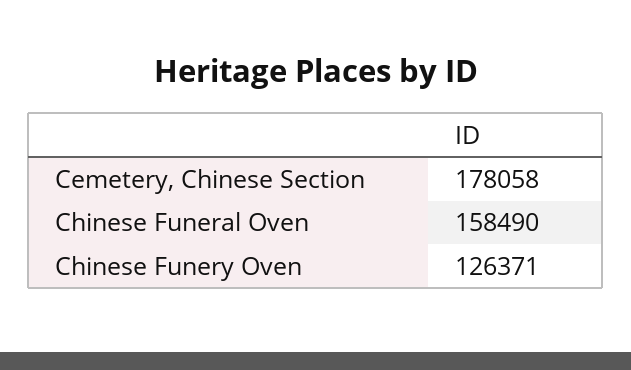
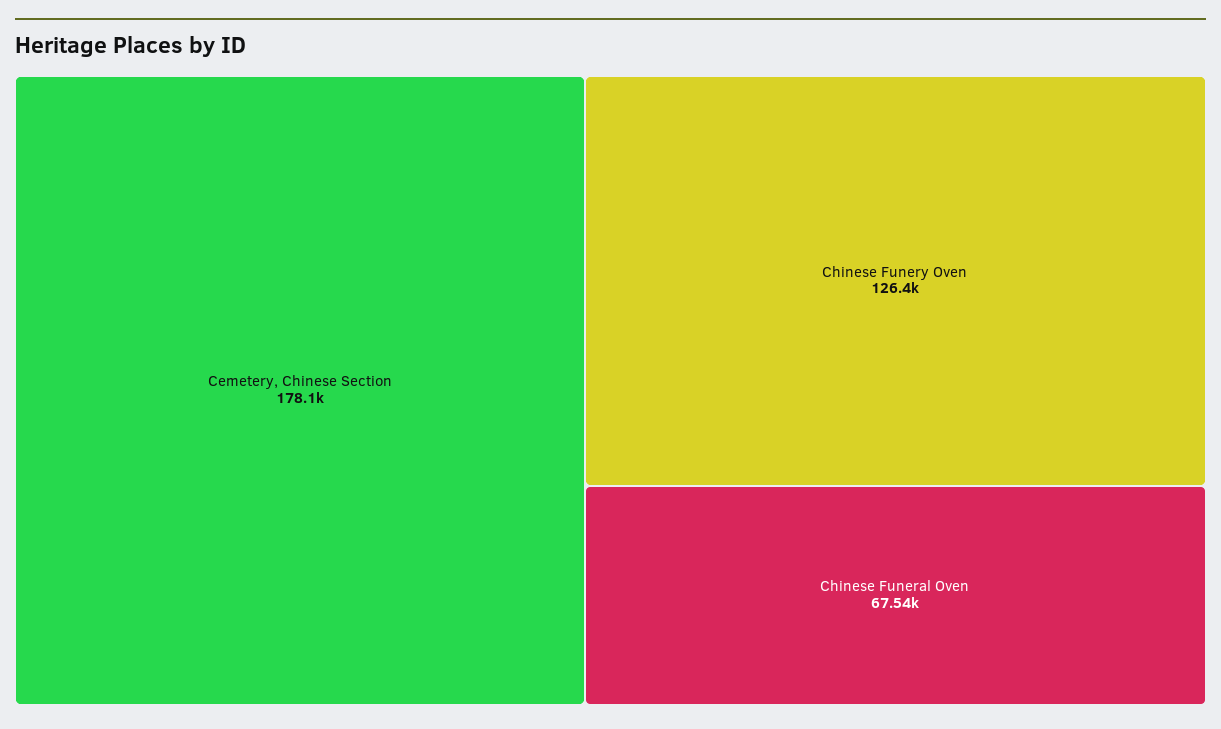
Chinese Funeral Oven: 158490 -> 67540

